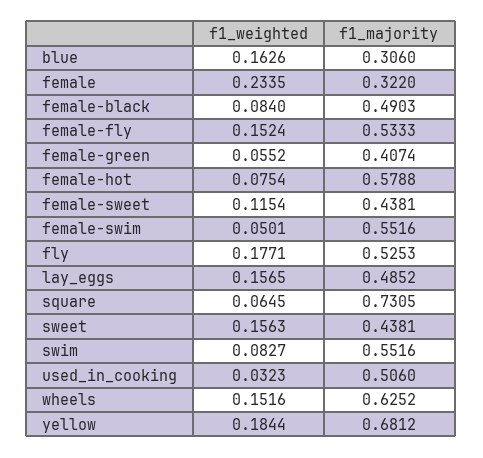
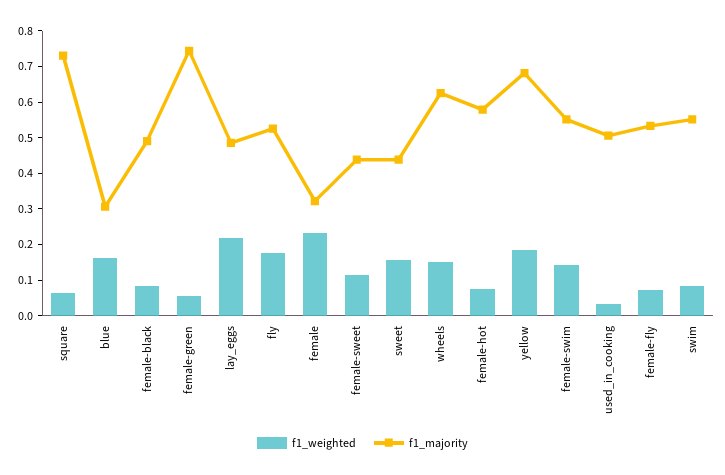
f1_weighted, female-fly: 0.1524 -> 0.075
f1_majority, female-green: 0.4074 -> 0.75
f1_weighted, female-swim: 0.0501 -> 0.15
f1_weighted, lay_eggs: 0.1565 -> 0.225

